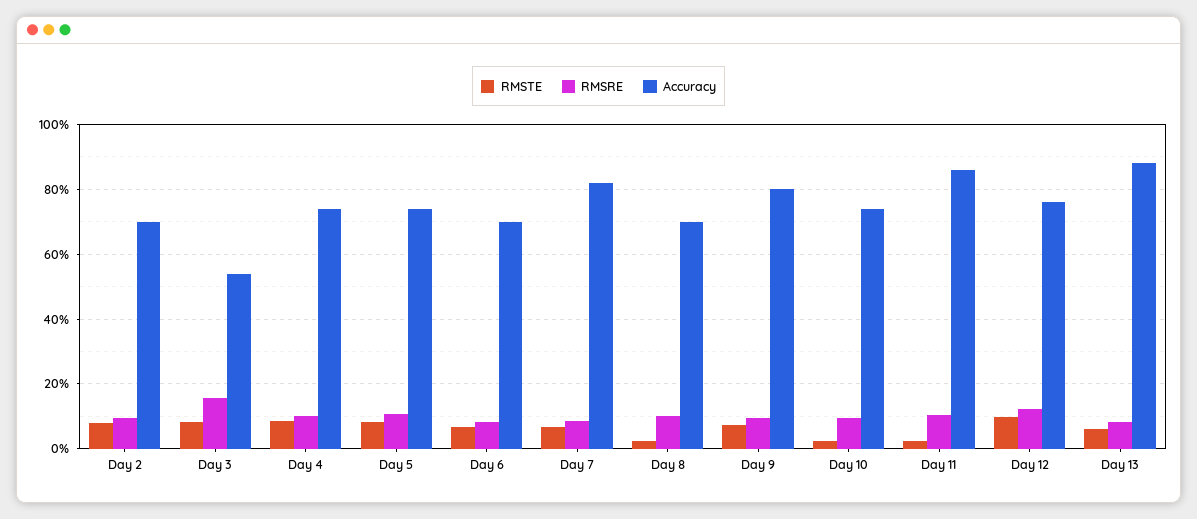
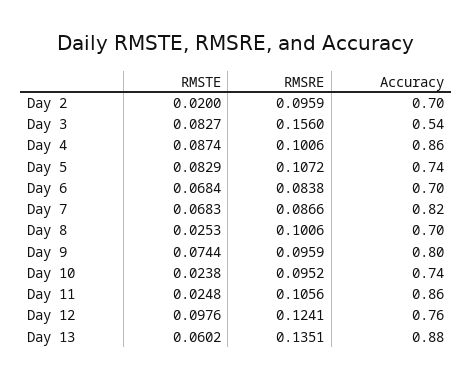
RMSTE, Day 2: 0.08 -> 0.02
Accuracy, Day 4: 0.74 -> 0.86
RMSRE, Day 13: 0.08 -> 0.1351

